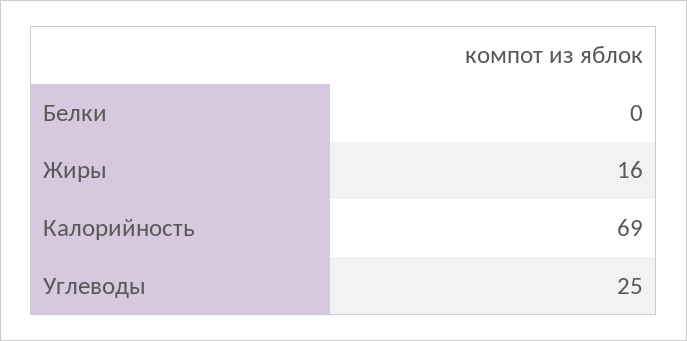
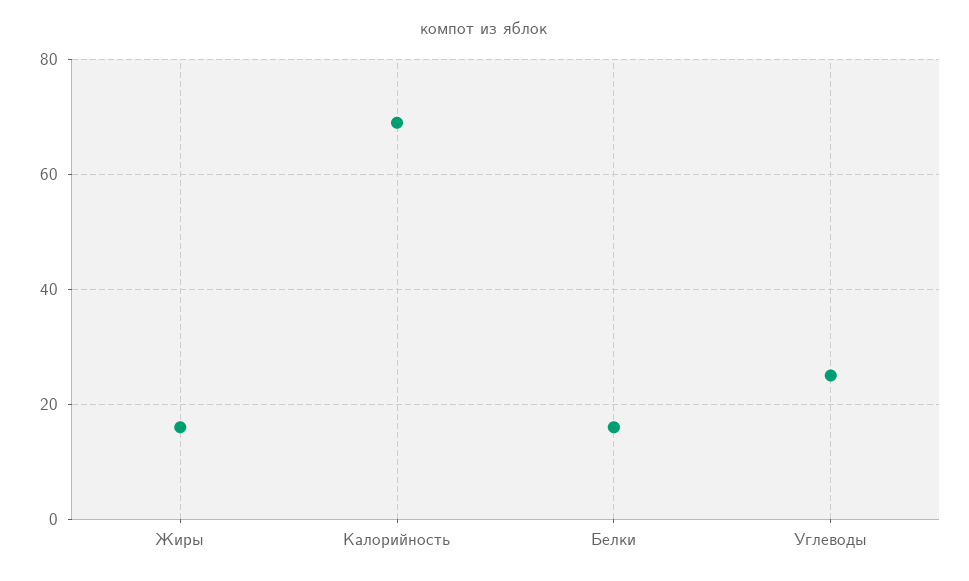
Белки: 0 -> 15

